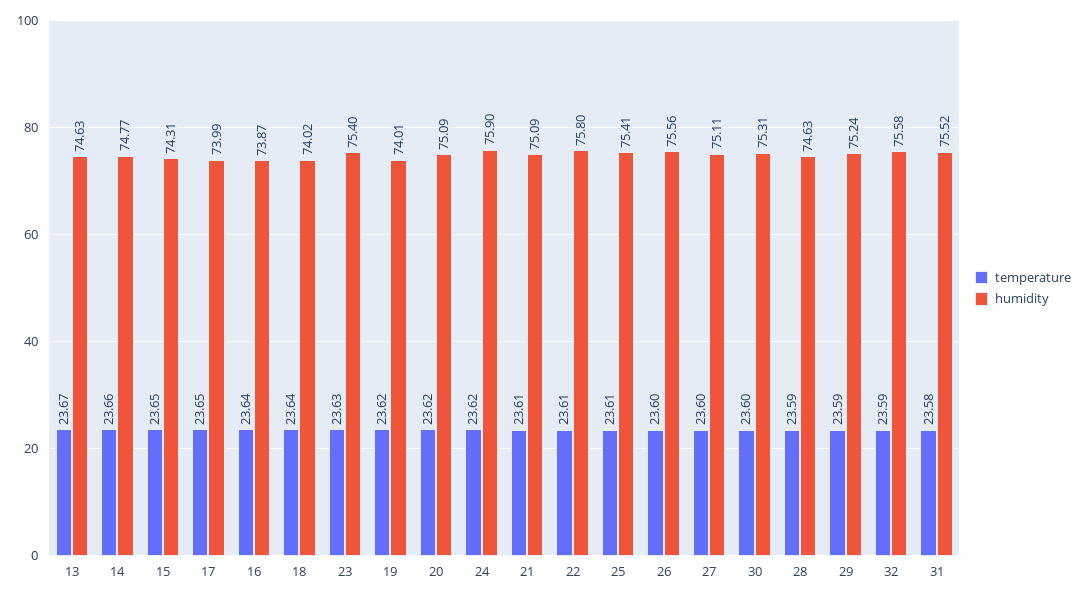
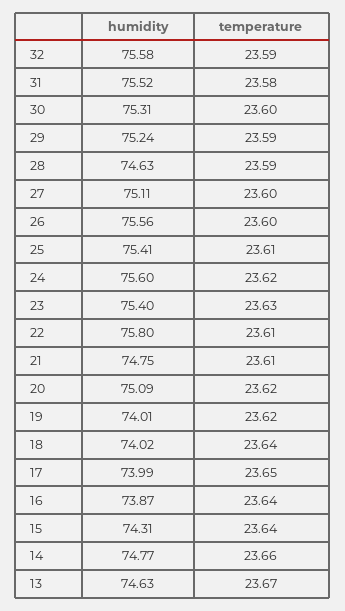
temperature, 15: 23.65 -> 23.64
humidity, 24: 75.9 -> 75.6
humidity, 21: 75.09 -> 74.75

